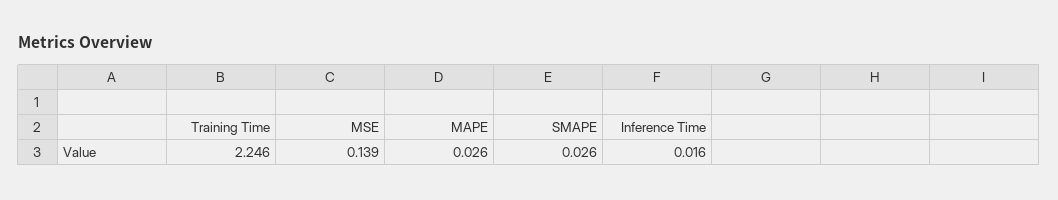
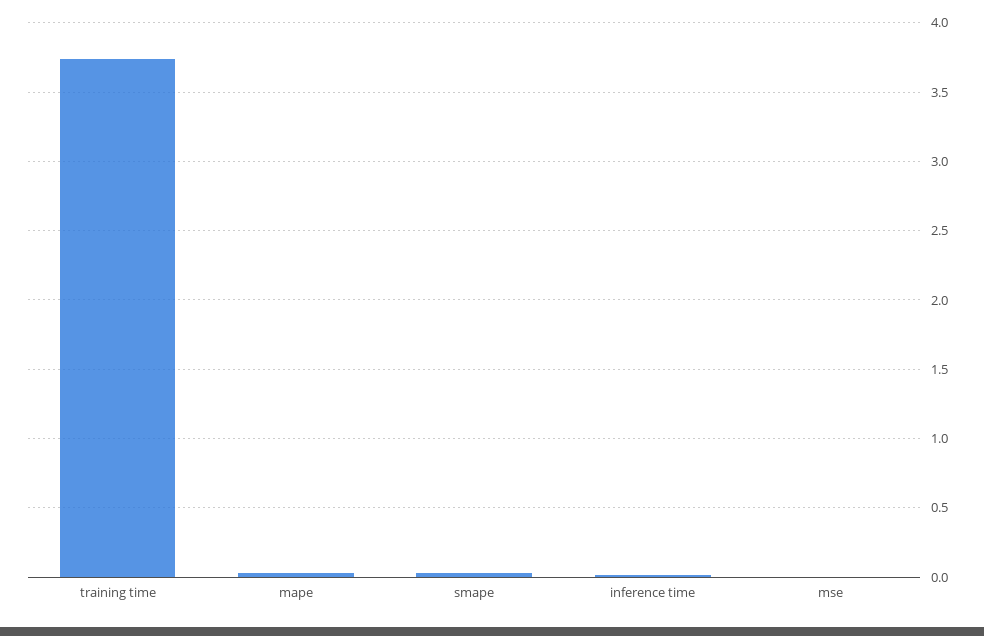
Training Time: 2.246 -> 3.75
MSE: 0.139 -> 0

